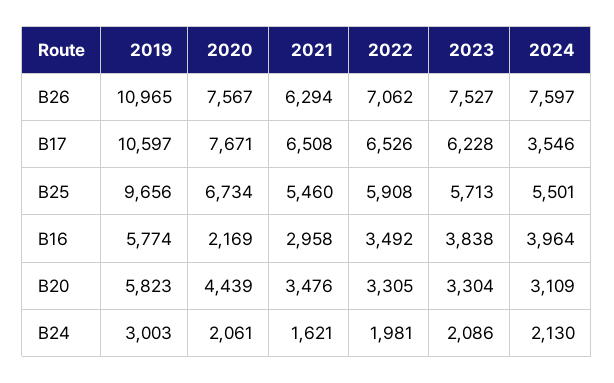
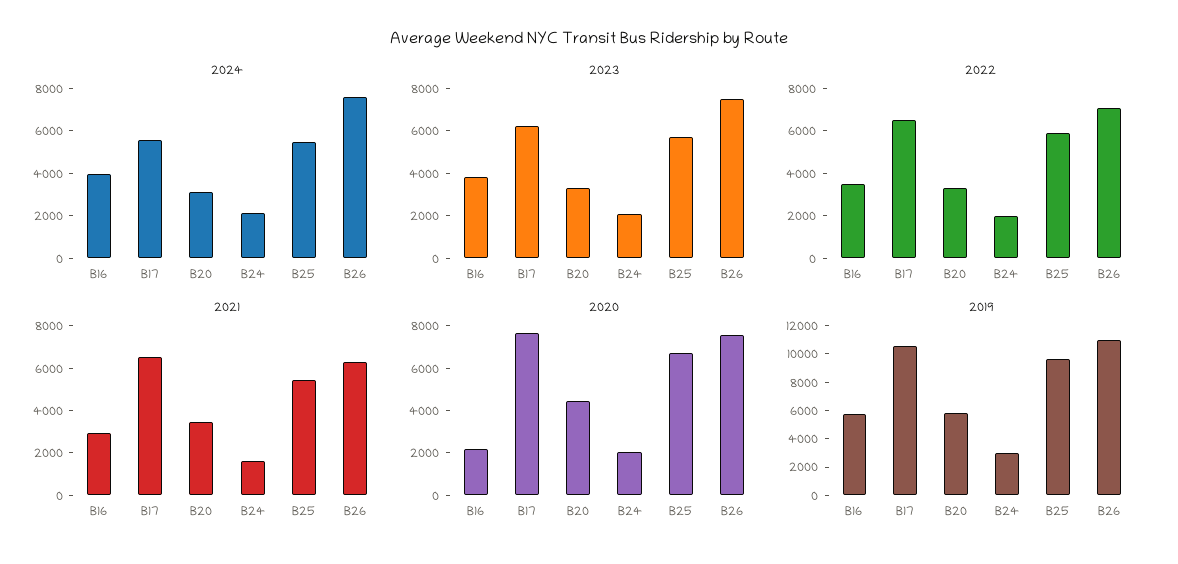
2024, B17: 3546 -> 5500

